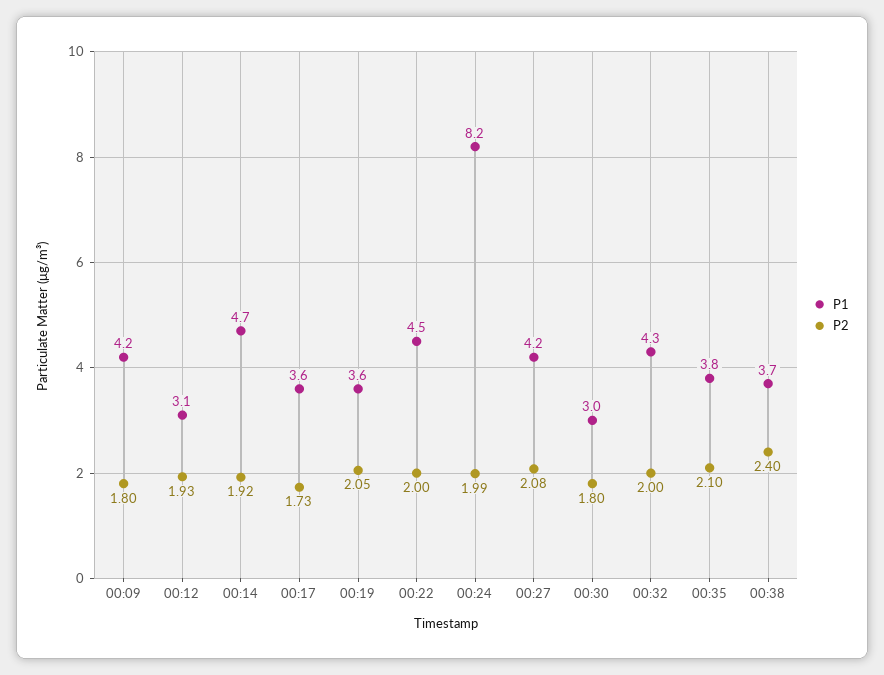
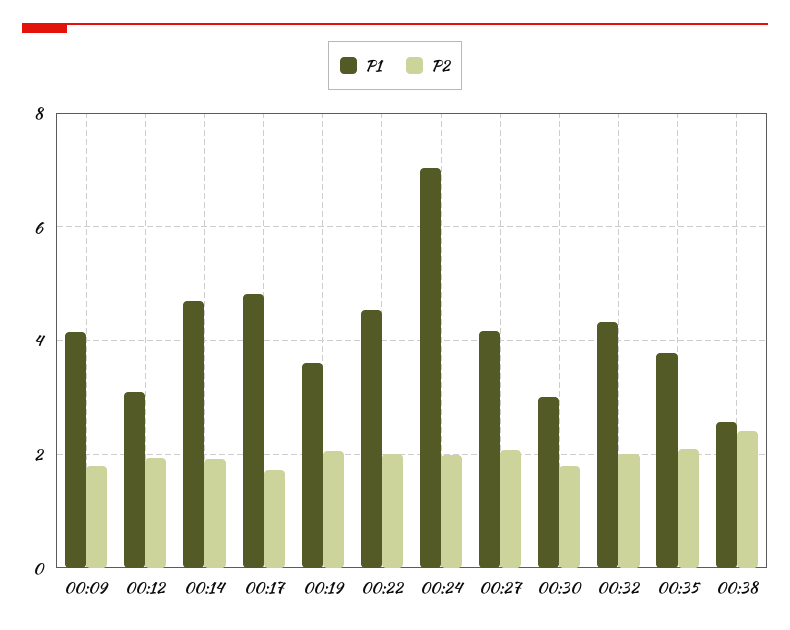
P1, 00:17: 3.6 -> 4.8
P1, 00:24: 8.2 -> 7
P1, 00:38: 3.7 -> 2.6

